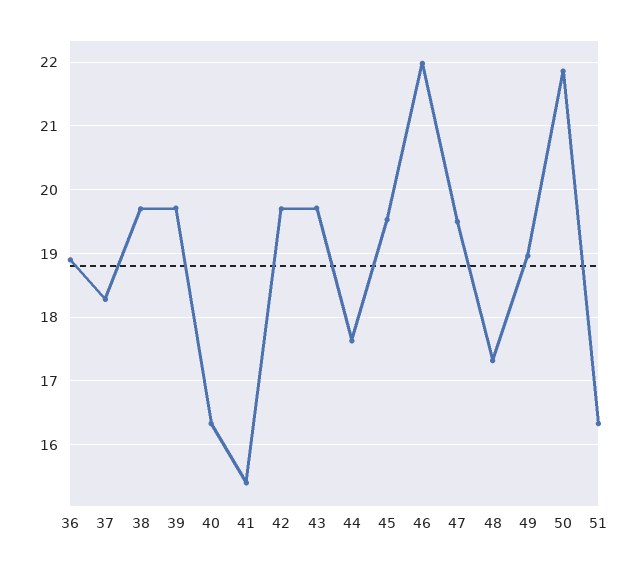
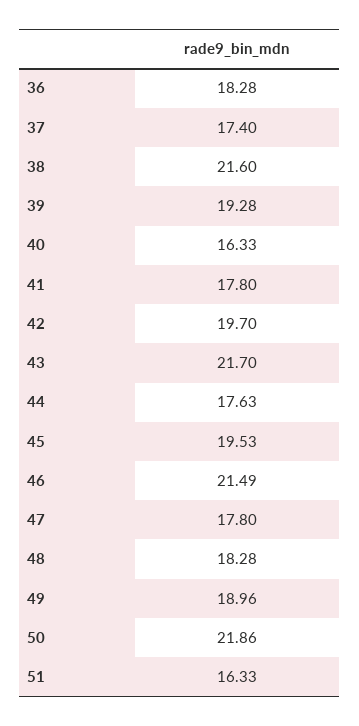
36: 18.9 -> 18.28
37: 18.3 -> 17.4
38: 19.7 -> 21.6
39: 19.7 -> 19.28
41: 15.4 -> 17.8
43: 19.7 -> 21.7
46: 22 -> 21.49
47: 19.5 -> 17.8
48: 17.3 -> 18.28

